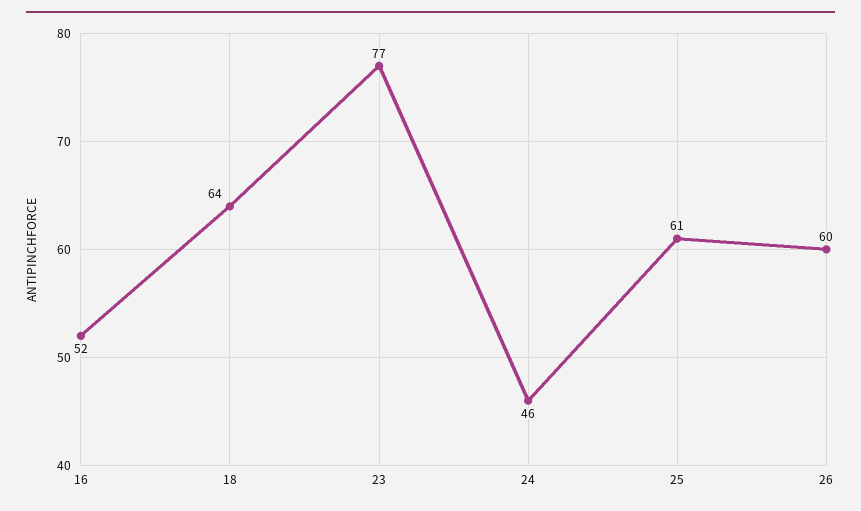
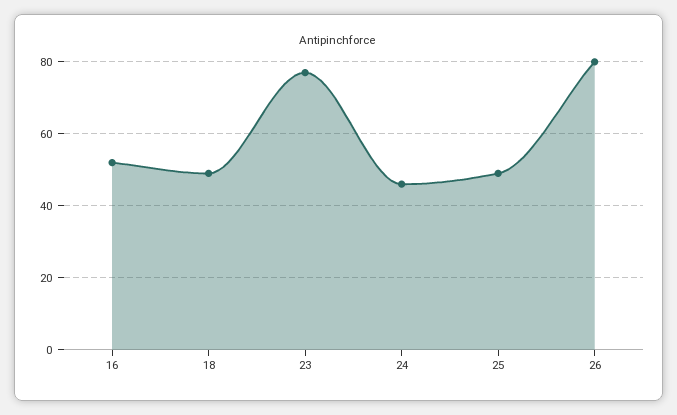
18: 64 -> 50
25: 61 -> 50
26: 60 -> 80

